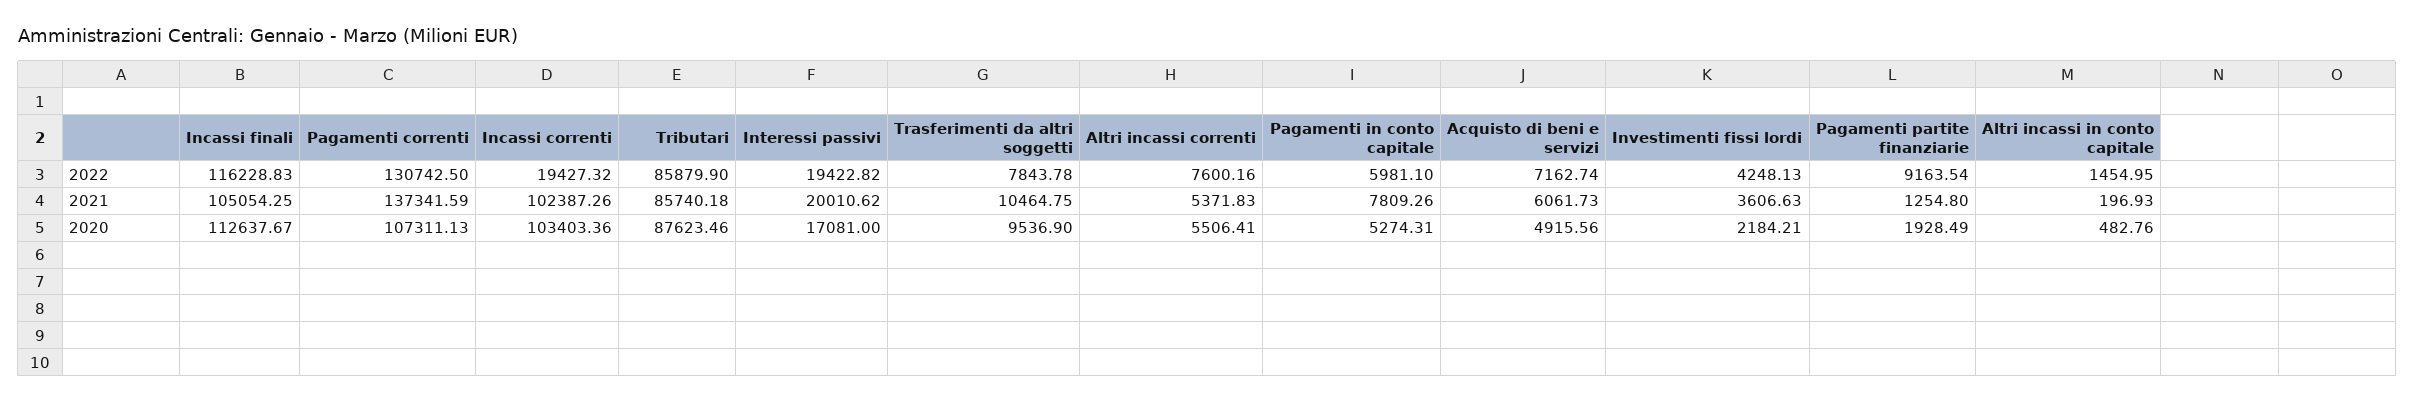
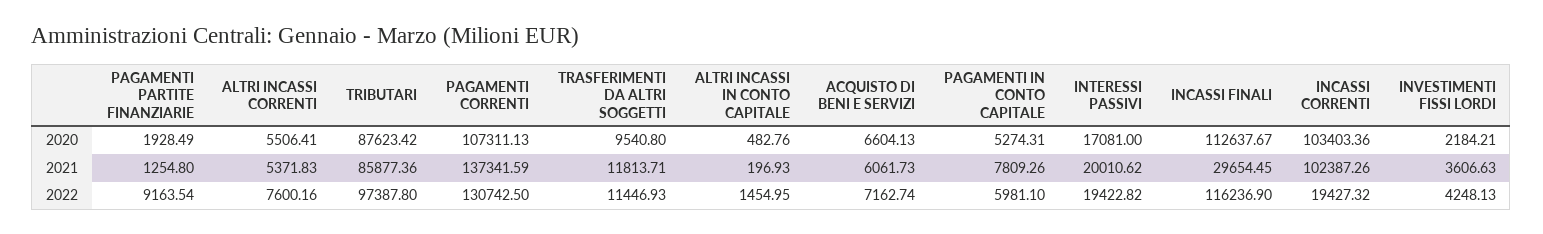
Incassi finali, 2022: 116228.83 -> 116236.9
Tributari, 2022: 85879.9 -> 97387.8
Trasferimenti da altri soggetti, 2022: 7843.78 -> 11446.93
Incassi finali, 2021: 105054.25 -> 29654.45
Tributari, 2021: 85740.18 -> 85877.36
Trasferimenti da altri soggetti, 2021: 10464.75 -> 11813.71
Tributari, 2020: 87623.46 -> 87623.42
Trasferimenti da altri soggetti, 2020: 9536.9 -> 9540.8
Acquisto di beni e servizi, 2020: 4915.56 -> 6604.13

